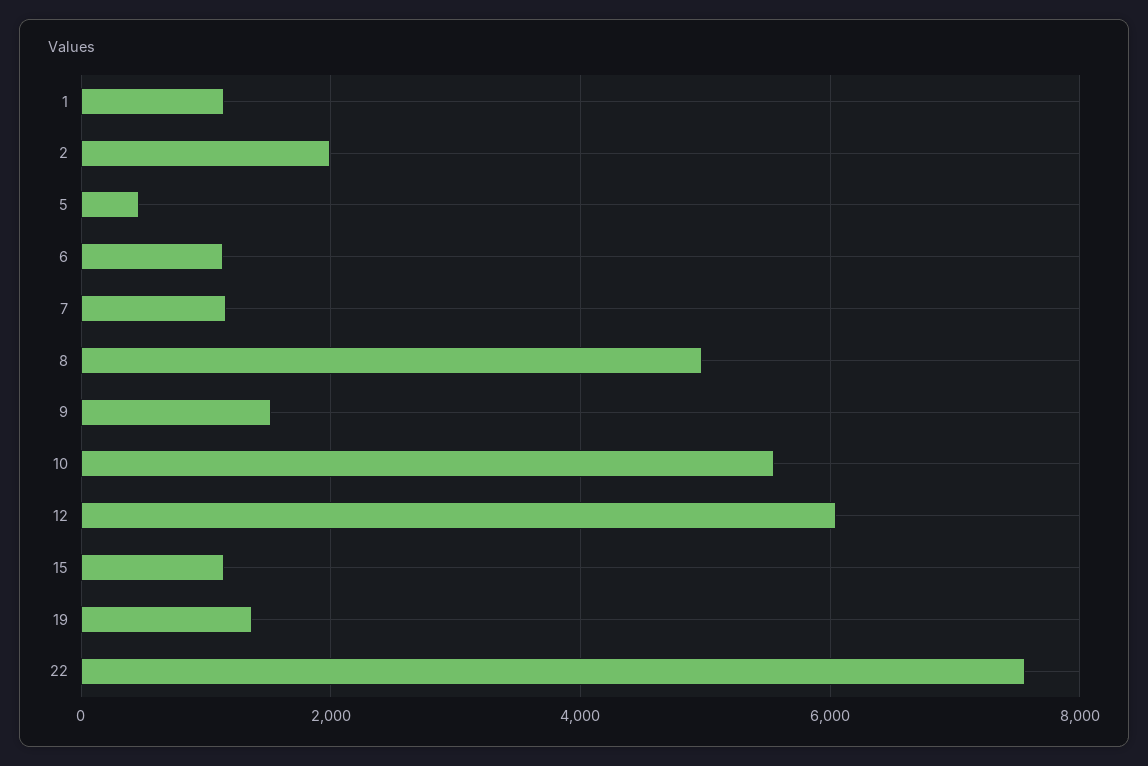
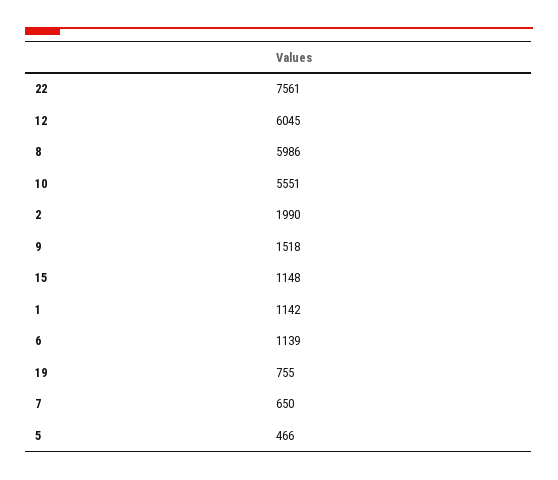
7: 1200 -> 650
8: 5000 -> 5986
19: 1400 -> 755

